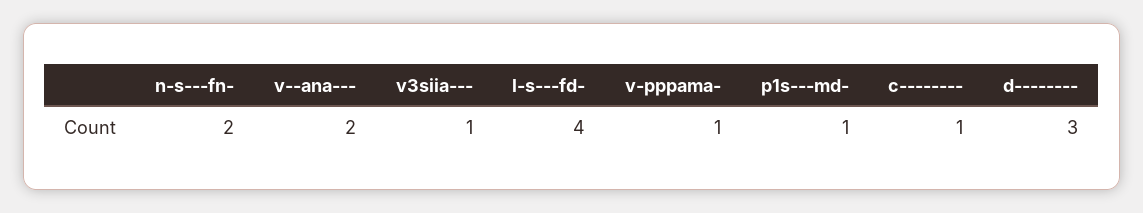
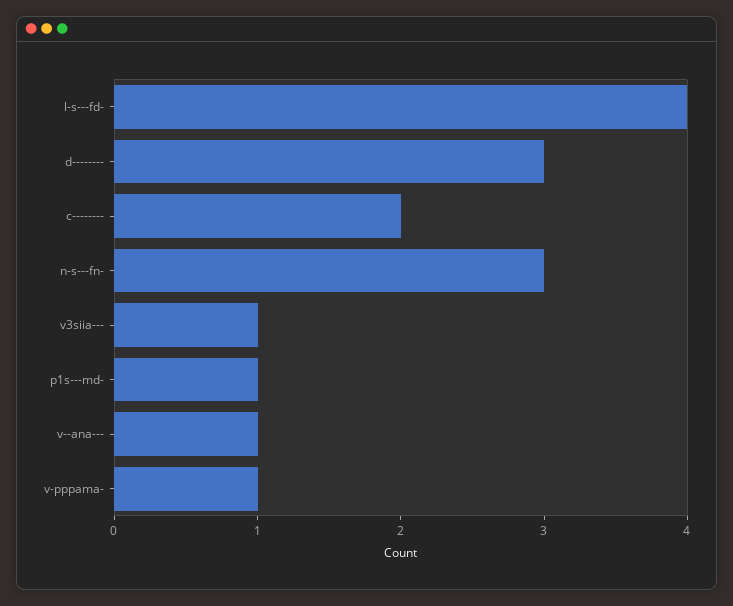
n-s---fn-: 2 -> 3
v--ana---: 2 -> 1
c--------: 1 -> 2

